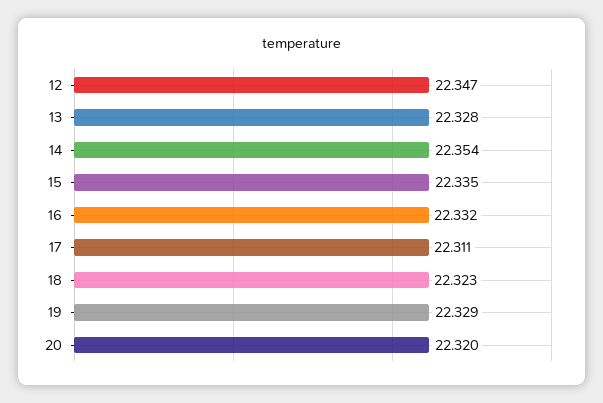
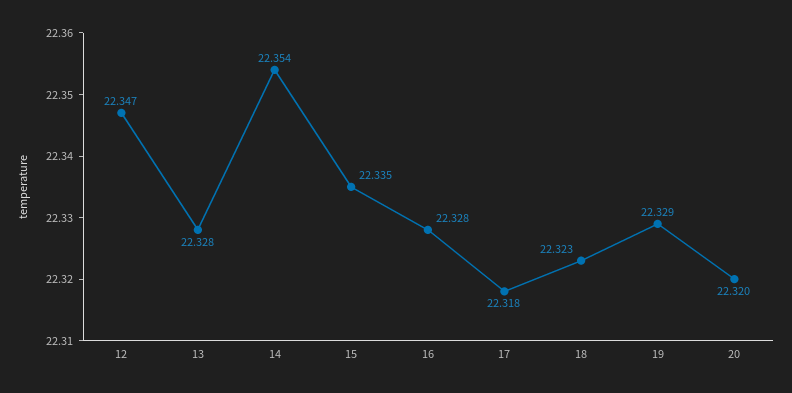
16: 22.332 -> 22.328
17: 22.311 -> 22.318

